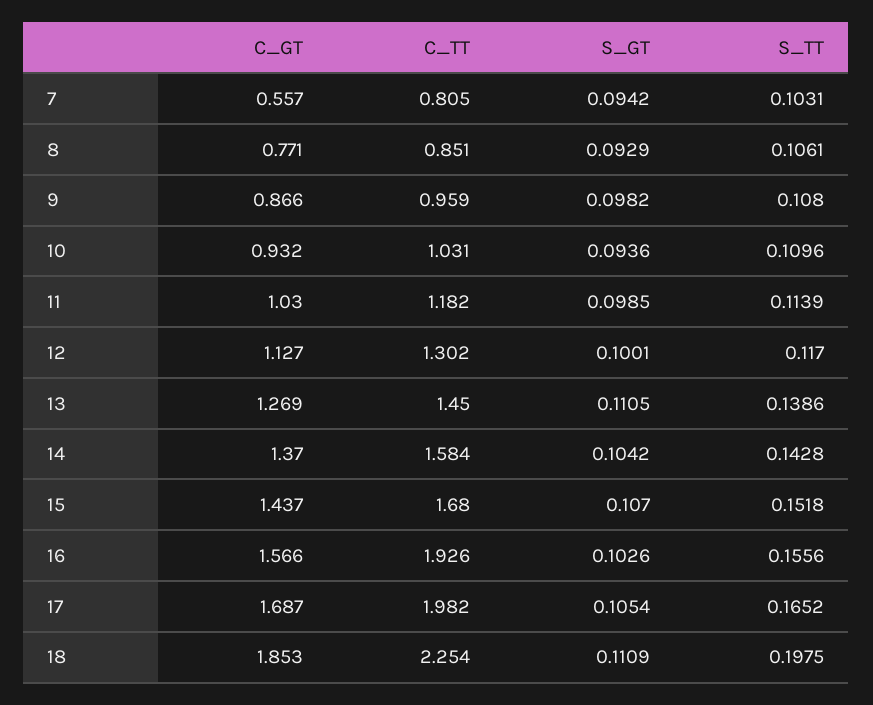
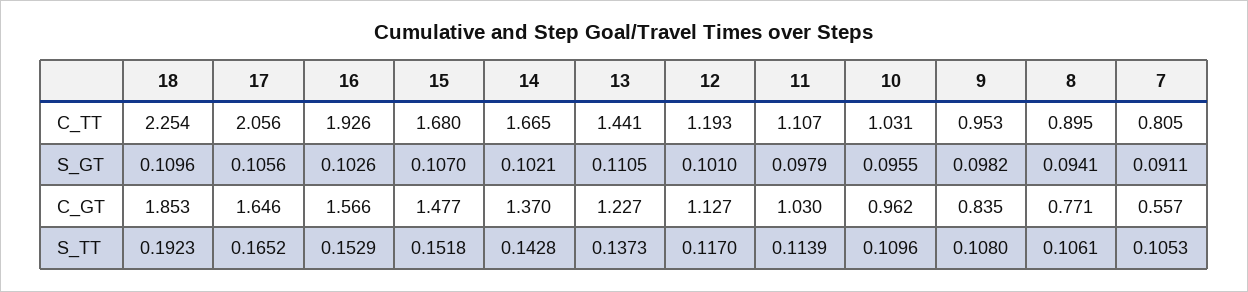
S_GT, 7: 0.0942 -> 0.0911
S_TT, 7: 0.1031 -> 0.1053
C_TT, 8: 0.851 -> 0.895
S_GT, 8: 0.0929 -> 0.0941
C_GT, 9: 0.866 -> 0.835
C_TT, 9: 0.959 -> 0.953
C_GT, 10: 0.932 -> 0.962
S_GT, 10: 0.0936 -> 0.0955
C_TT, 11: 1.182 -> 1.107
S_GT, 11: 0.0985 -> 0.0979
C_TT, 12: 1.302 -> 1.193
S_GT, 12: 0.1001 -> 0.101
C_GT, 13: 1.269 -> 1.227
C_TT, 13: 1.45 -> 1.441
S_TT, 13: 0.1386 -> 0.1373
C_TT, 14: 1.584 -> 1.665
S_GT, 14: 0.1042 -> 0.1021
C_GT, 15: 1.437 -> 1.477
S_TT, 16: 0.1556 -> 0.1529
C_GT, 17: 1.687 -> 1.646
C_TT, 17: 1.982 -> 2.056
S_GT, 17: 0.1054 -> 0.1056
S_GT, 18: 0.1109 -> 0.1096
S_TT, 18: 0.1975 -> 0.1923

